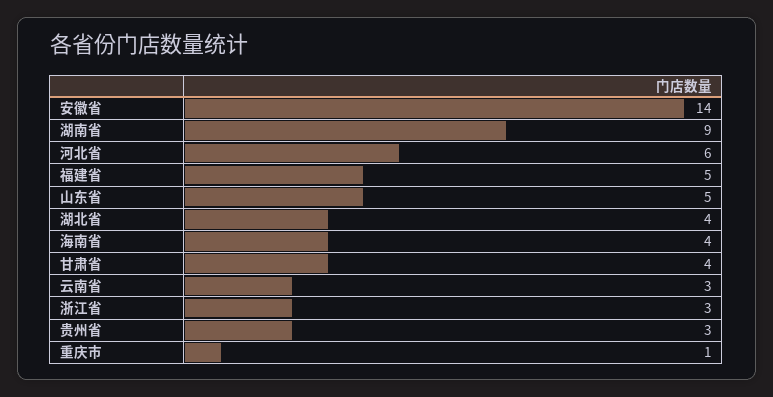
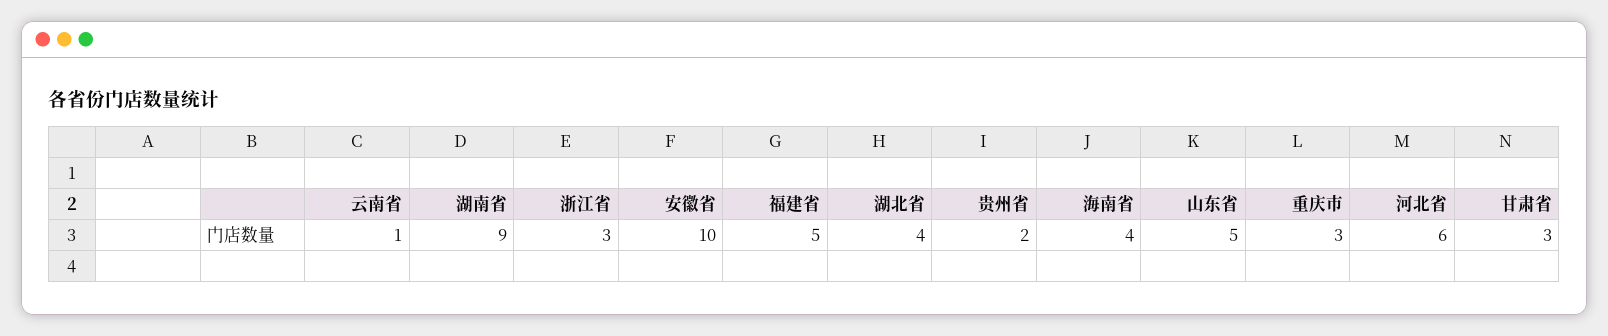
安徽省: 14 -> 10
甘肃省: 4 -> 3
云南省: 3 -> 1
贵州省: 3 -> 2
重庆市: 1 -> 3

